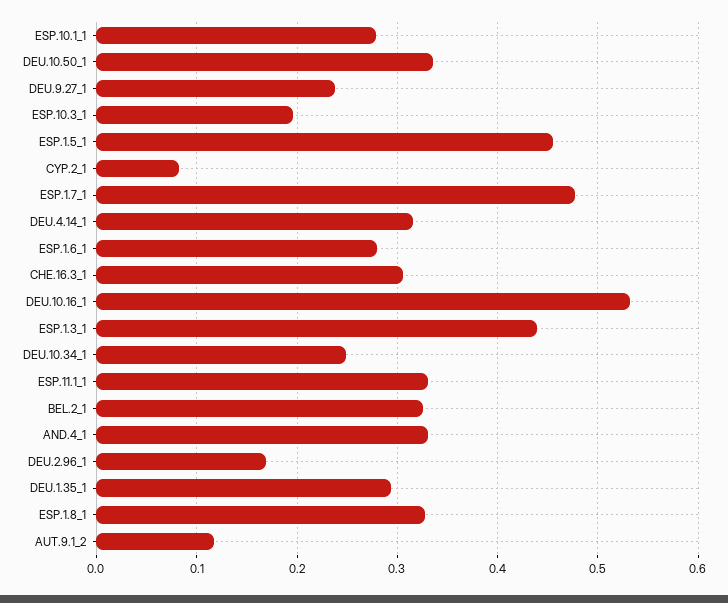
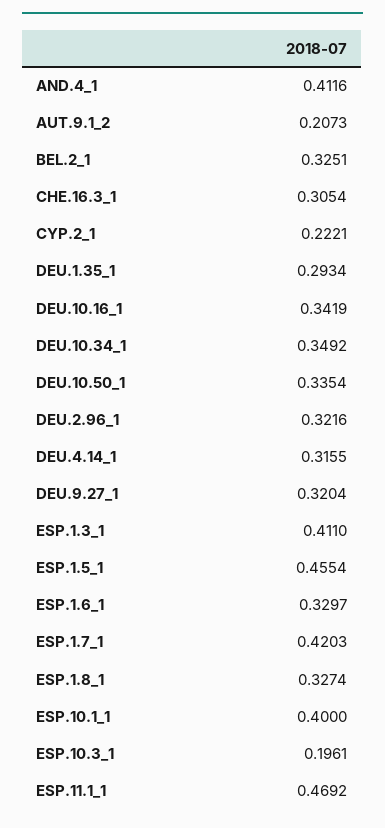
ESP.10.1_1: 0.28 -> 0.4
DEU.9.27_1: 0.24 -> 0.3204
CYP.2_1: 0.08 -> 0.2221
ESP.1.7_1: 0.48 -> 0.4203
ESP.1.6_1: 0.28 -> 0.3297
DEU.10.16_1: 0.53 -> 0.3419
ESP.1.3_1: 0.44 -> 0.411
DEU.10.34_1: 0.25 -> 0.3492
ESP.11.1_1: 0.33 -> 0.4692
AND.4_1: 0.33 -> 0.4116
DEU.2.96_1: 0.17 -> 0.3216
AUT.9.1_2: 0.12 -> 0.2073

